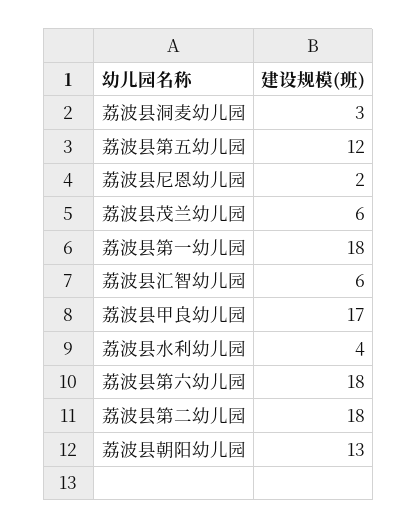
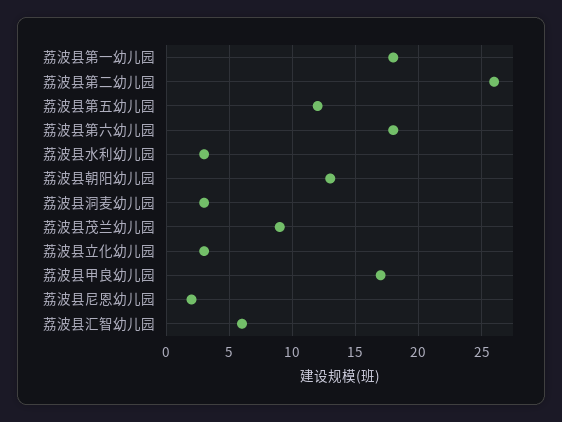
荔波县茂兰幼儿园: 6 -> 9
荔波县水利幼儿园: 4 -> 3
荔波县第二幼儿园: 18 -> 26
荔波县立化幼儿园: none -> 3

